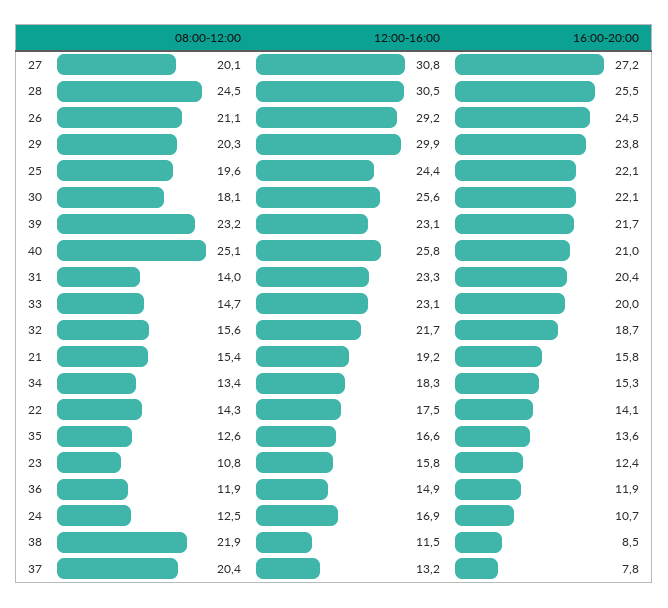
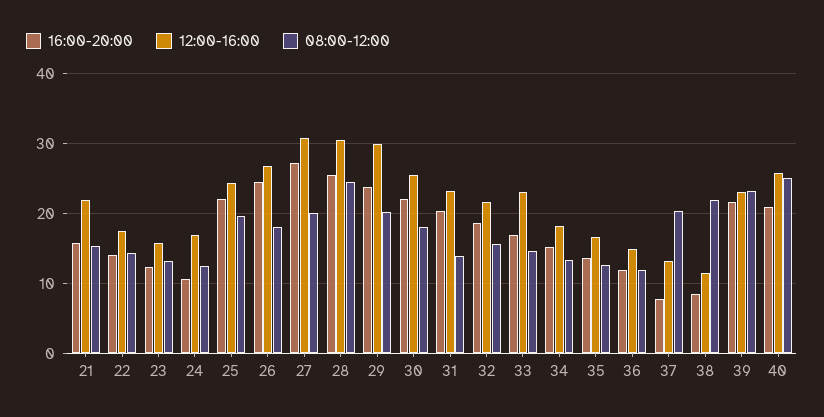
08:00-12:00, 26: 21.1 -> 18
12:00-16:00, 26: 29.2 -> 27
16:00-20:00, 33: 20 -> 17
12:00-16:00, 21: 19.2 -> 22
08:00-12:00, 23: 10.8 -> 13

